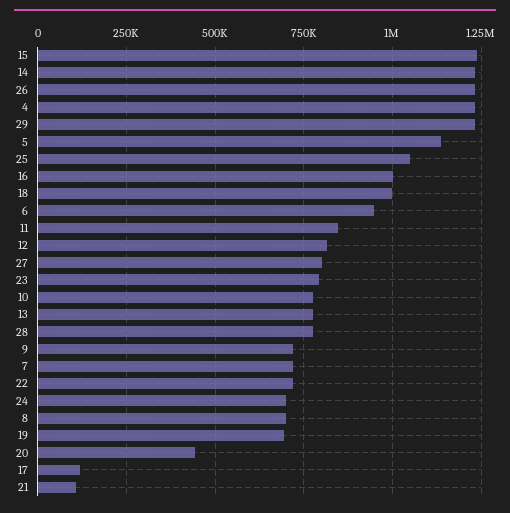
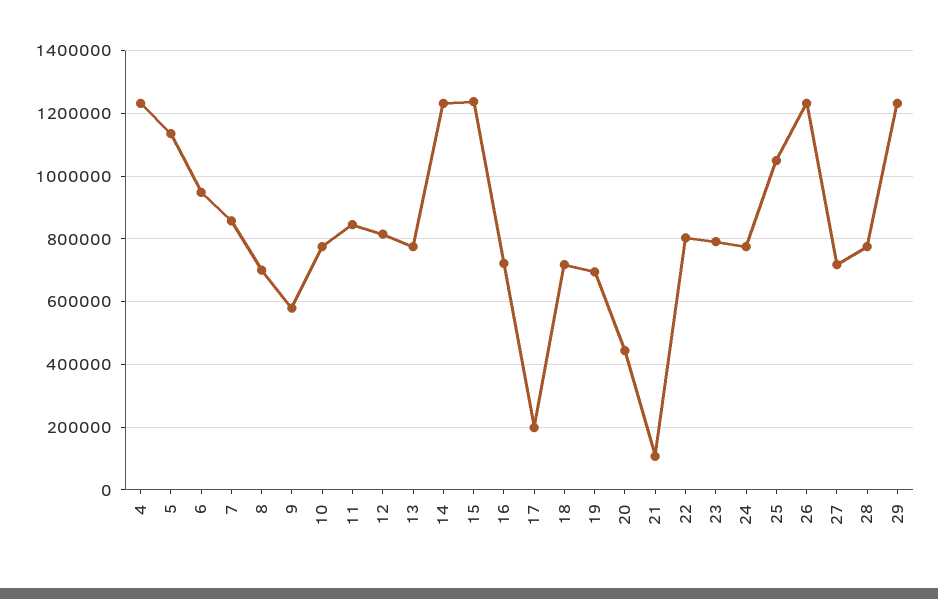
16: 1000000 -> 720000
18: 1000000 -> 720000
27: 800000 -> 720000
9: 725000 -> 580000
7: 725000 -> 860000
22: 725000 -> 800000
24: 700000 -> 780000
17: 125000 -> 200000

